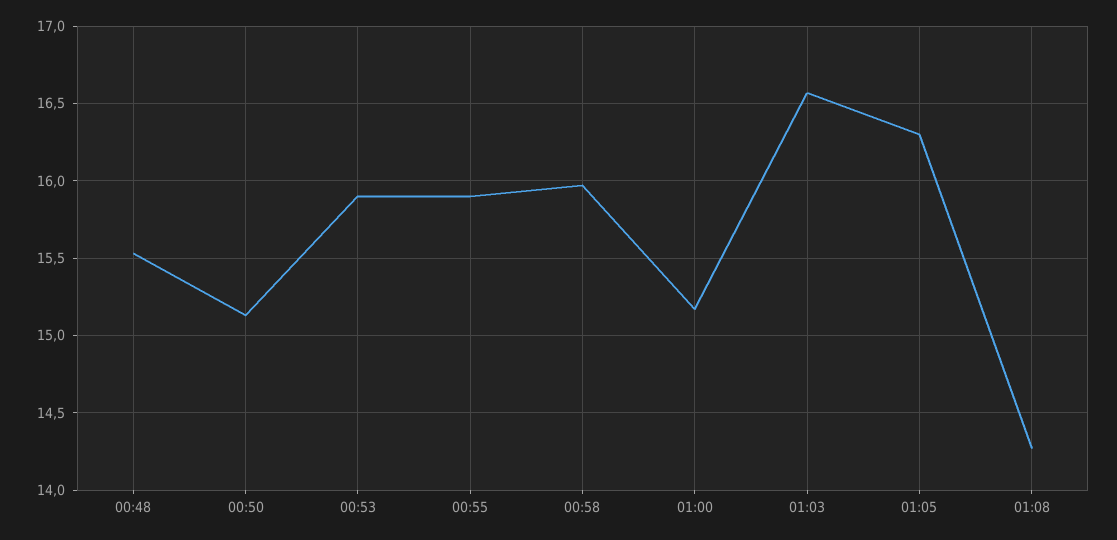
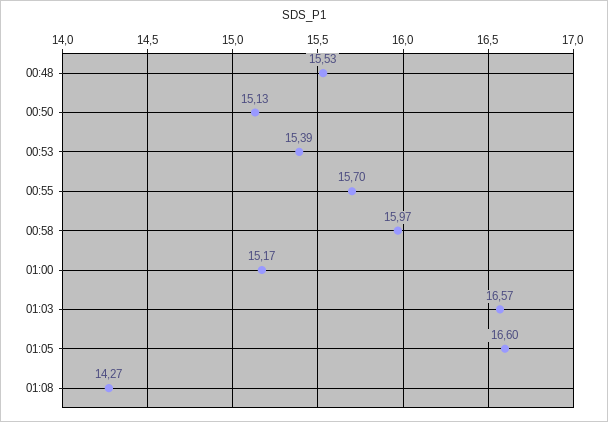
00:53: 15.9 -> 15.39
00:55: 15.9 -> 15.7
01:05: 16.3 -> 16.6

